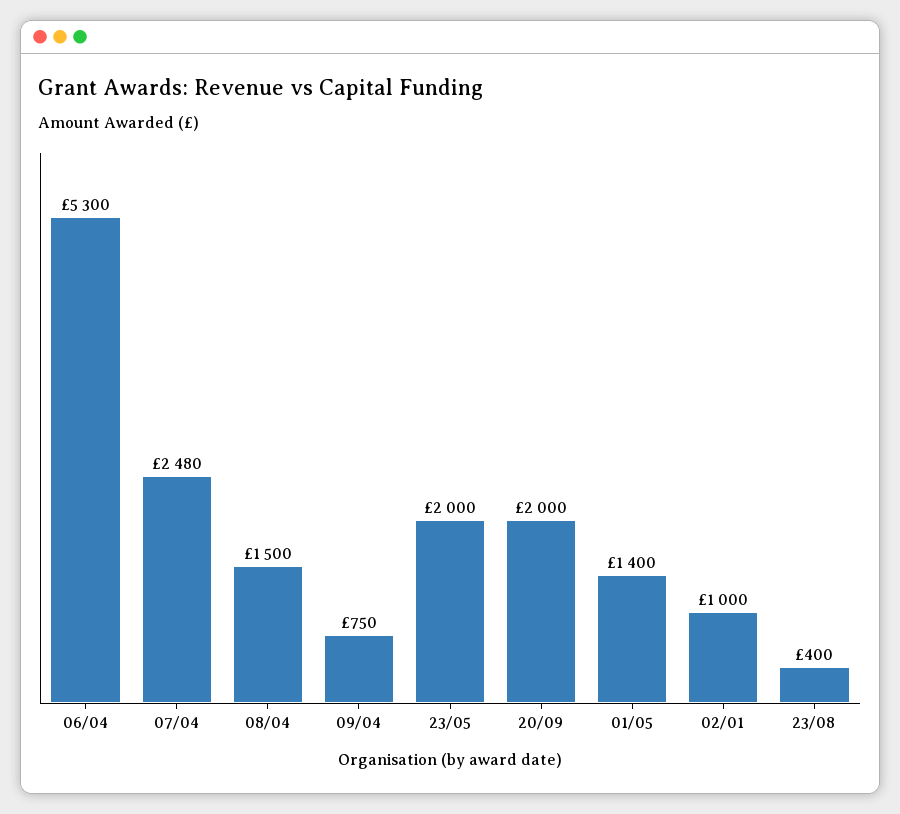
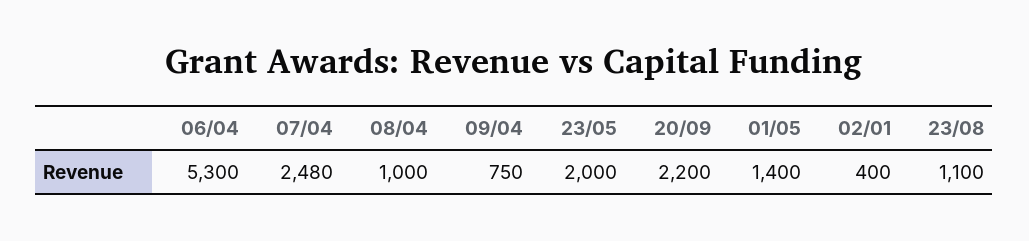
08/04: 1500 -> 1000
20/09: 2000 -> 2200
02/01: 1000 -> 400
23/08: 400 -> 1100

